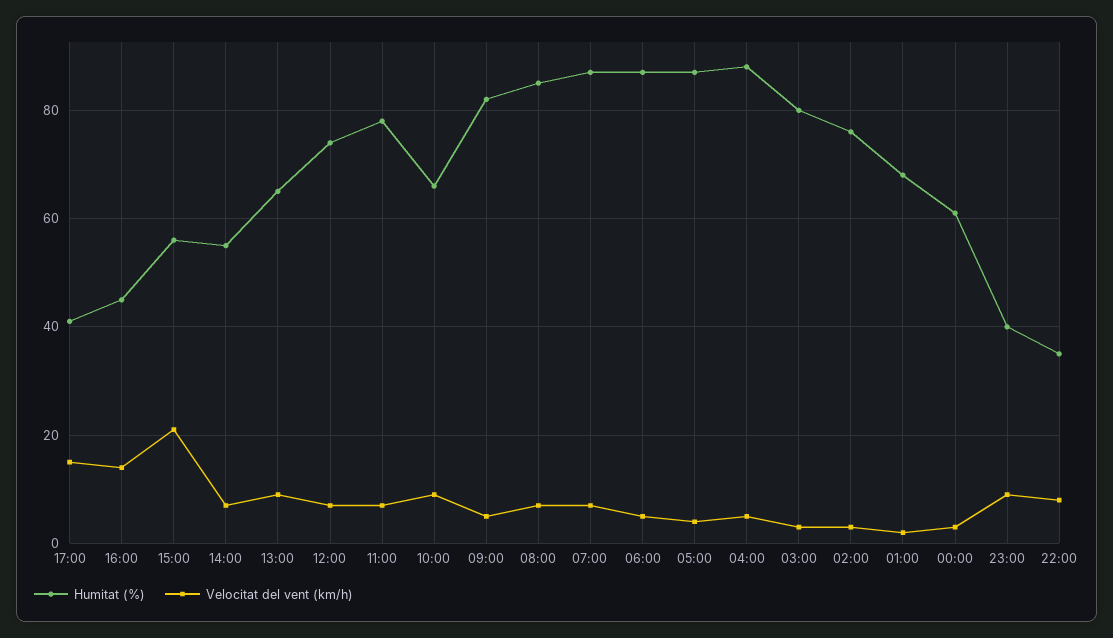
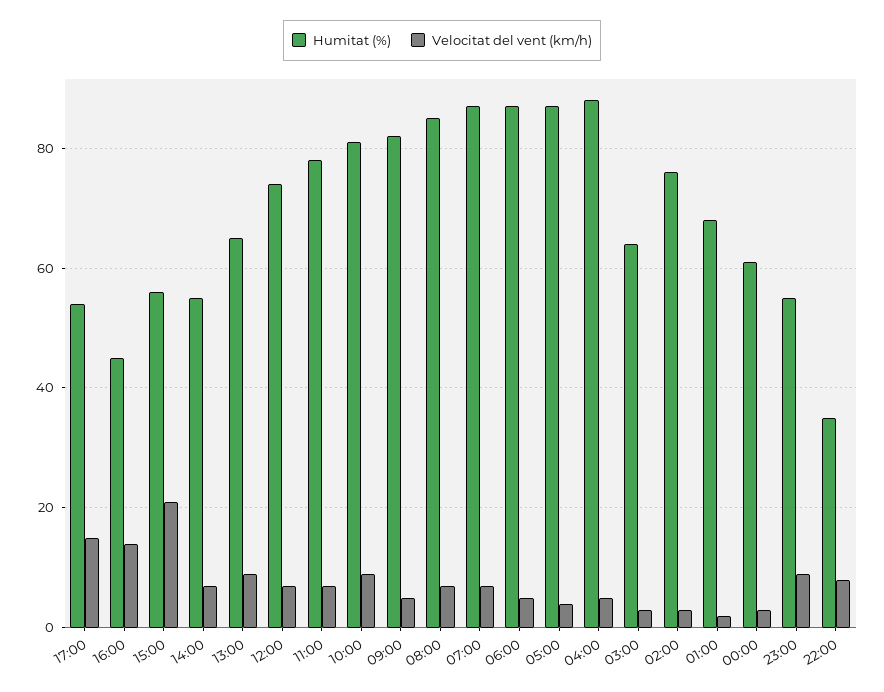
Humitat (%), 17:00: 40 -> 55
Humitat (%), 10:00: 65 -> 80
Humitat (%), 03:00: 80 -> 65
Humitat (%), 23:00: 40 -> 55

